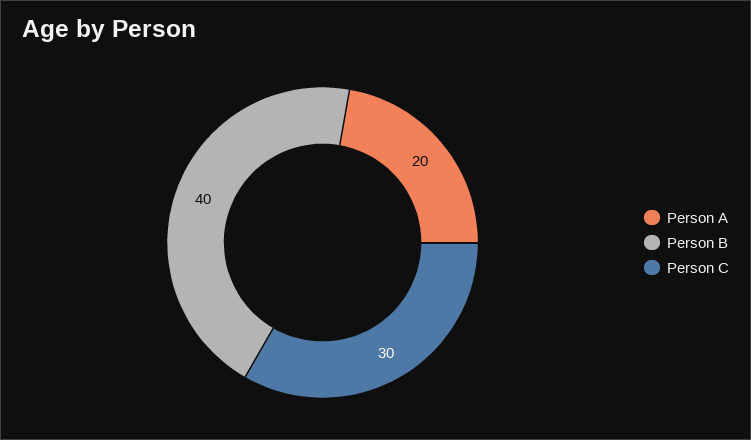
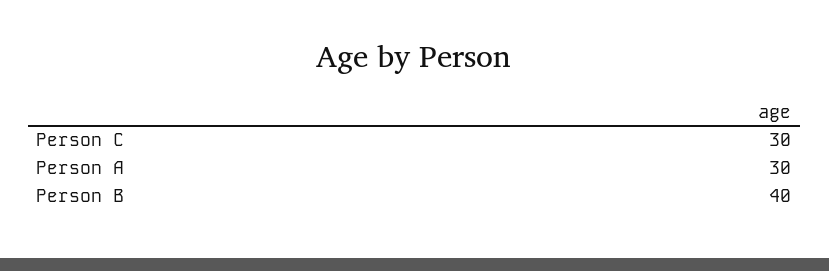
Person A: 20 -> 30

